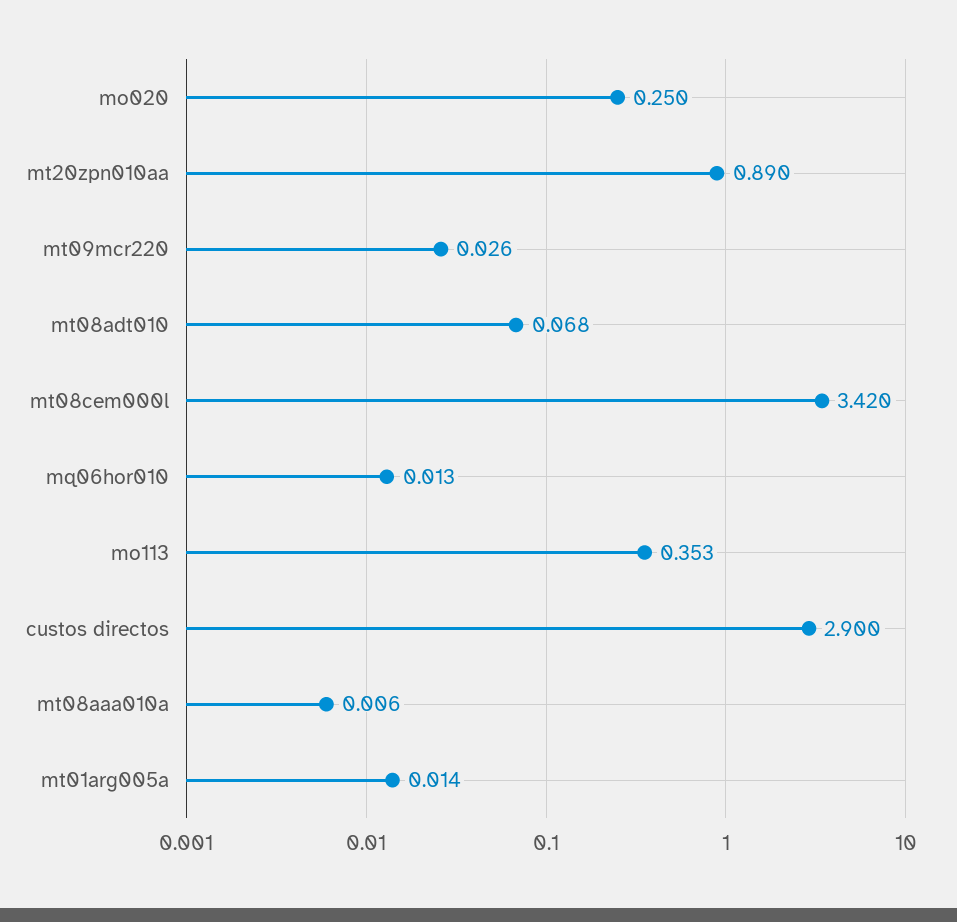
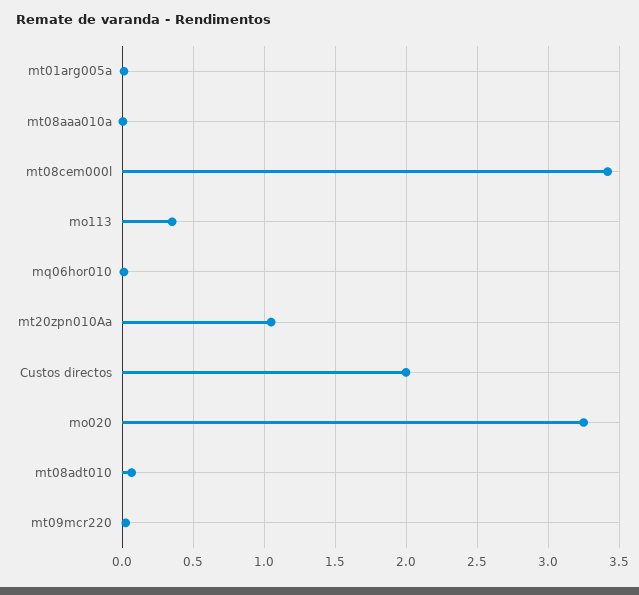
mo020: 0.25 -> 3.25
mt20zpn010aa: 0.89 -> 1.05
custos directos: 2.9 -> 2

